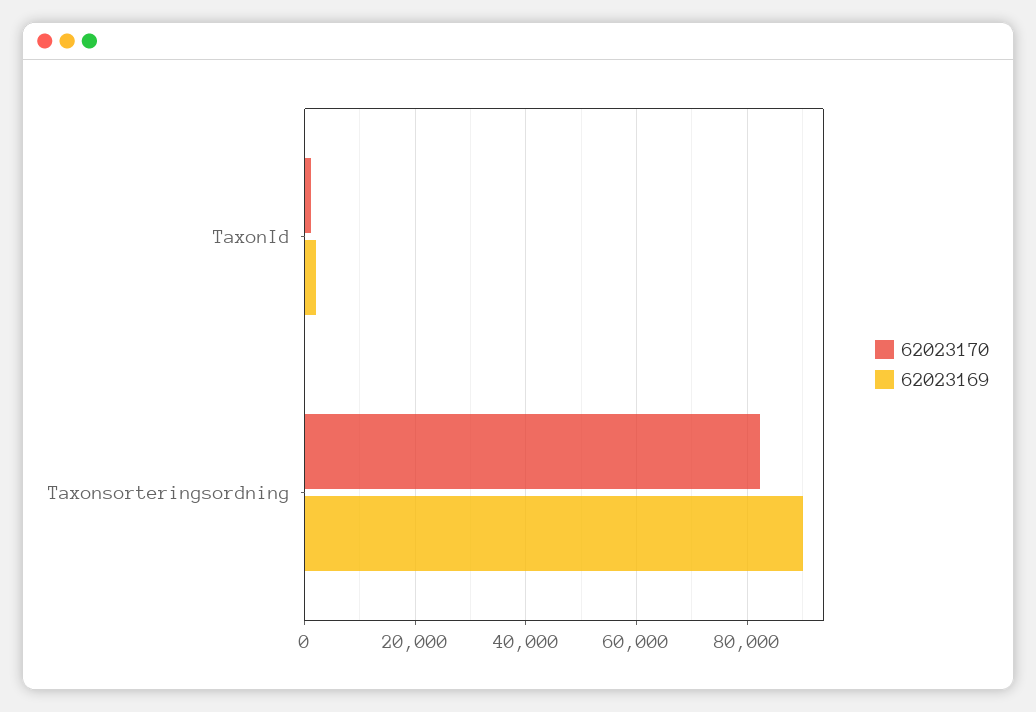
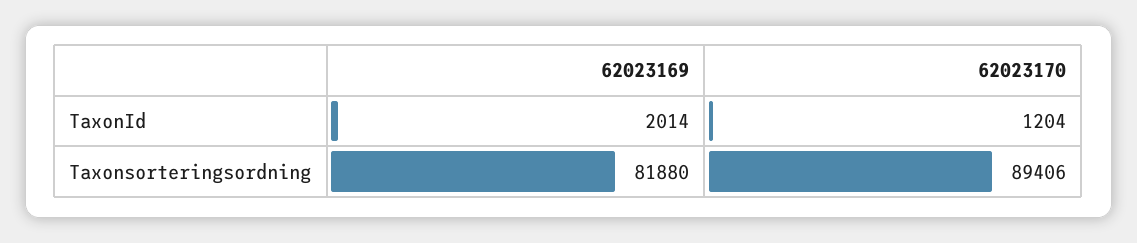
62023170, Taxonsorteringsordning: 82000 -> 89406
62023169, Taxonsorteringsordning: 90000 -> 81880

